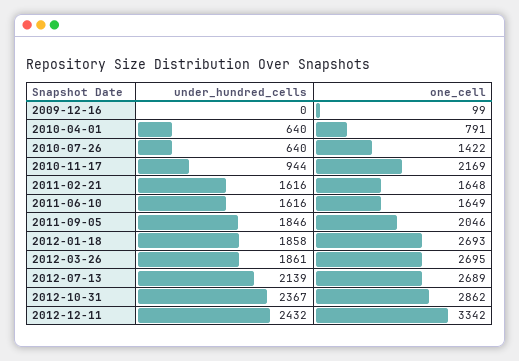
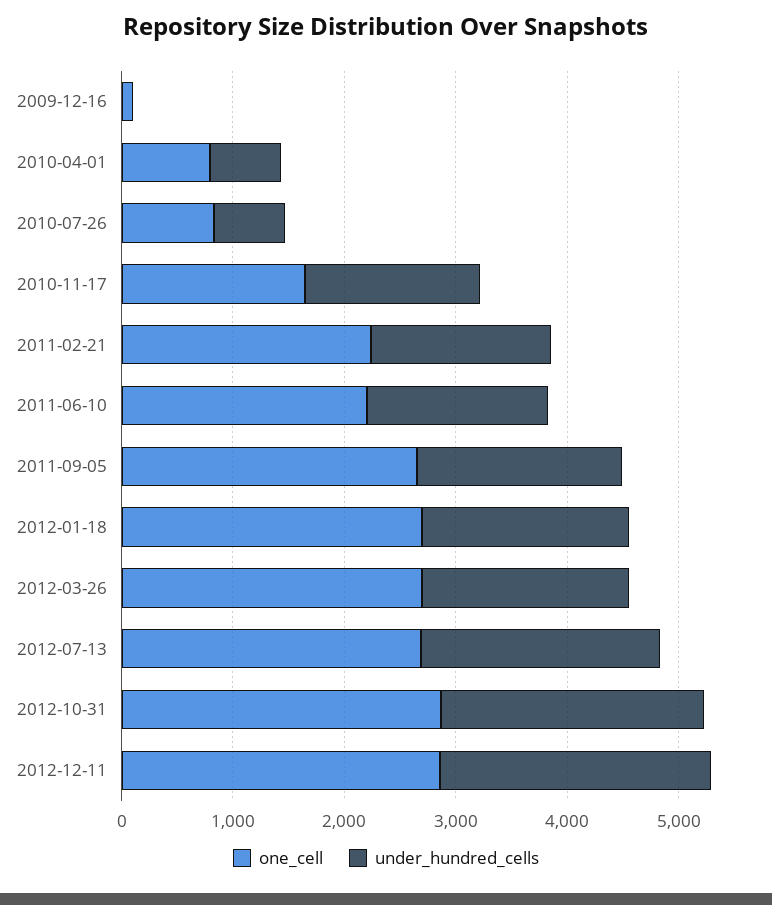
one_cell, 2010-07-26: 1422 -> 800
under_hundred_cells, 2010-11-17: 944 -> 1600
one_cell, 2010-11-17: 2169 -> 1600
one_cell, 2011-02-21: 1648 -> 2200
one_cell, 2011-06-10: 1649 -> 2200
one_cell, 2011-09-05: 2046 -> 2600
one_cell, 2012-12-11: 3342 -> 2800

